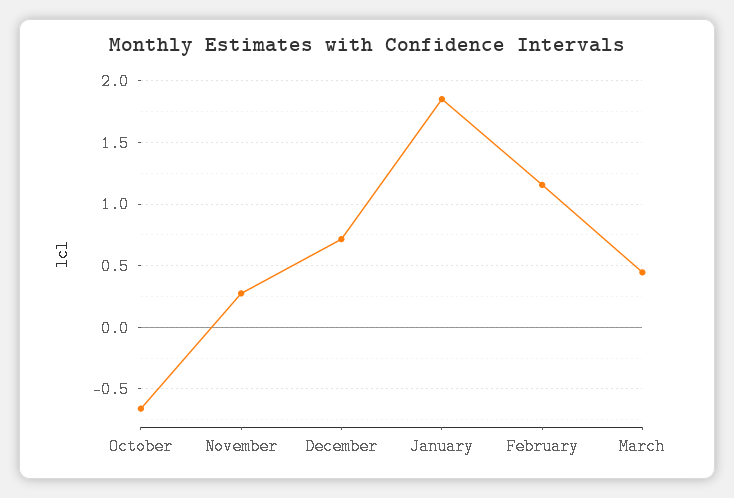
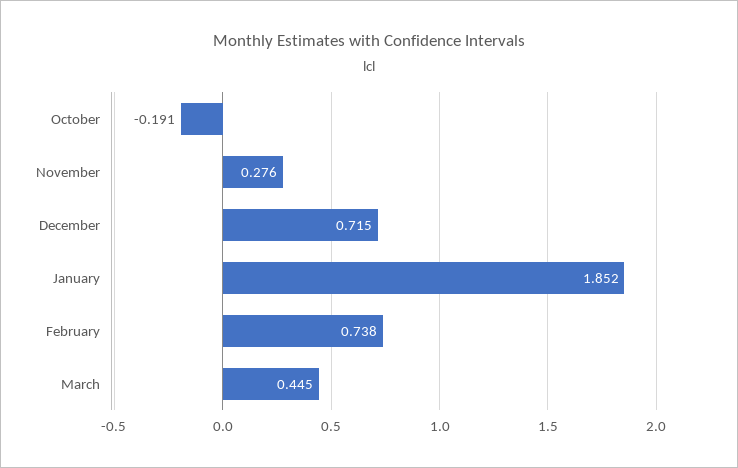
October: -0.65 -> -0.191
February: 1.15 -> 0.738

